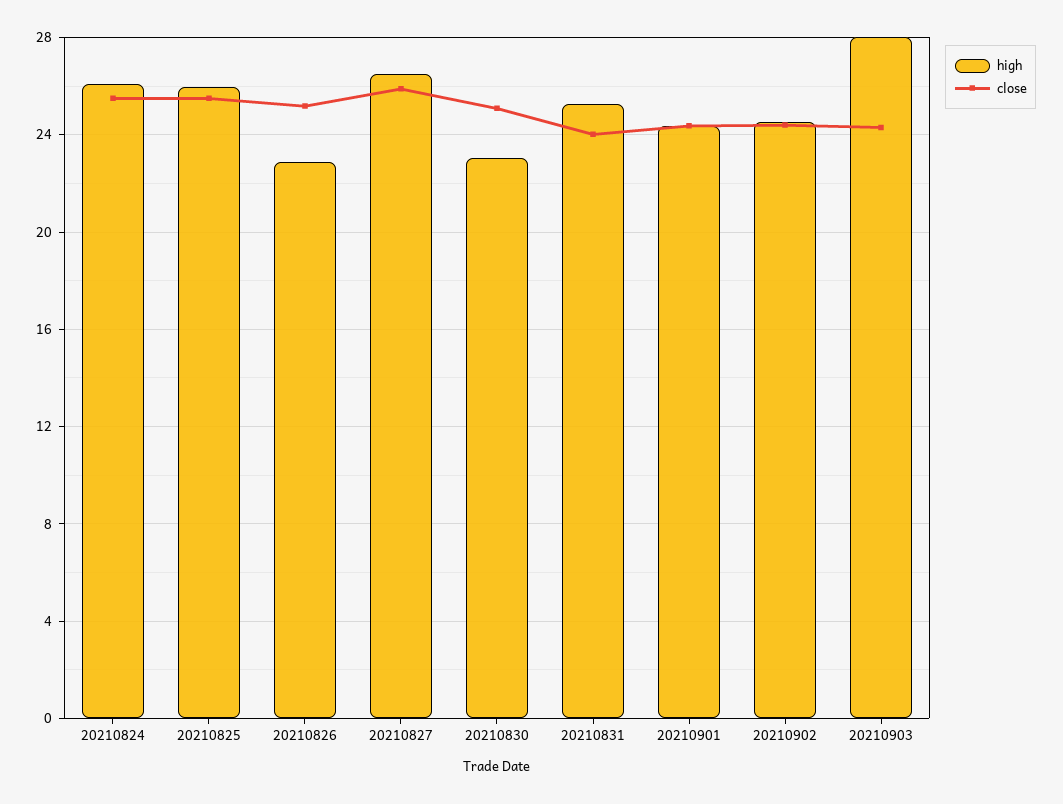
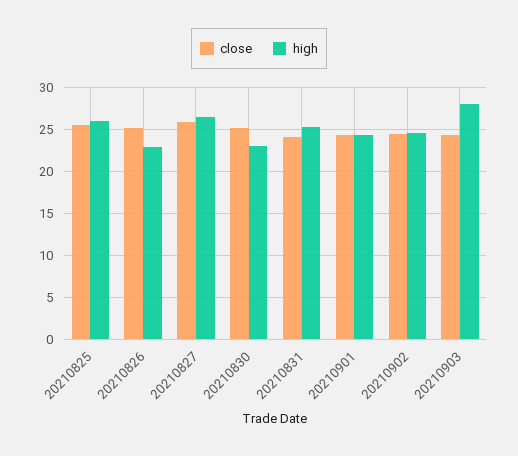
high, 20210824: 26 -> none
close, 20210824: 25.5 -> none

